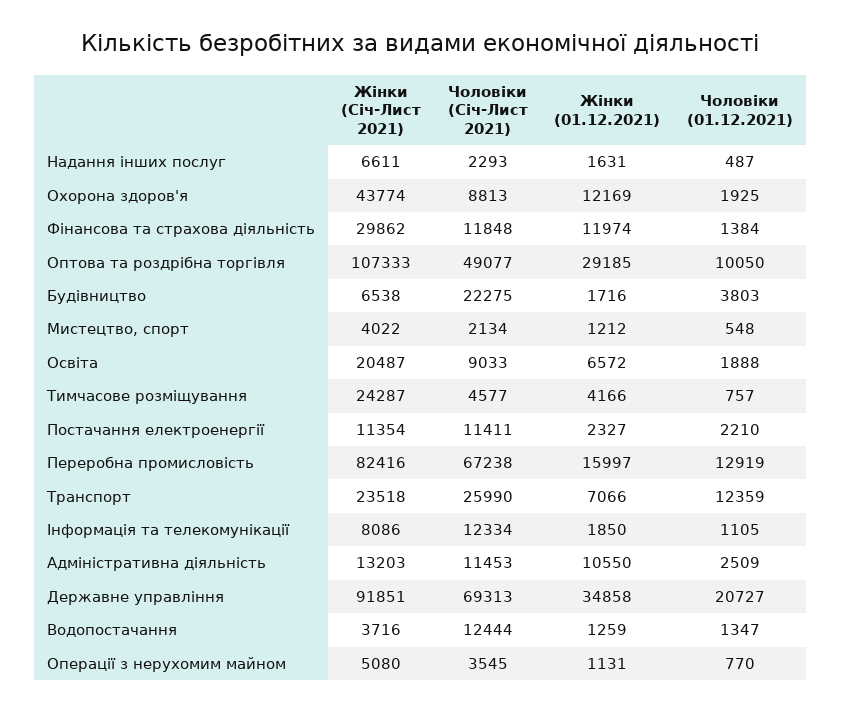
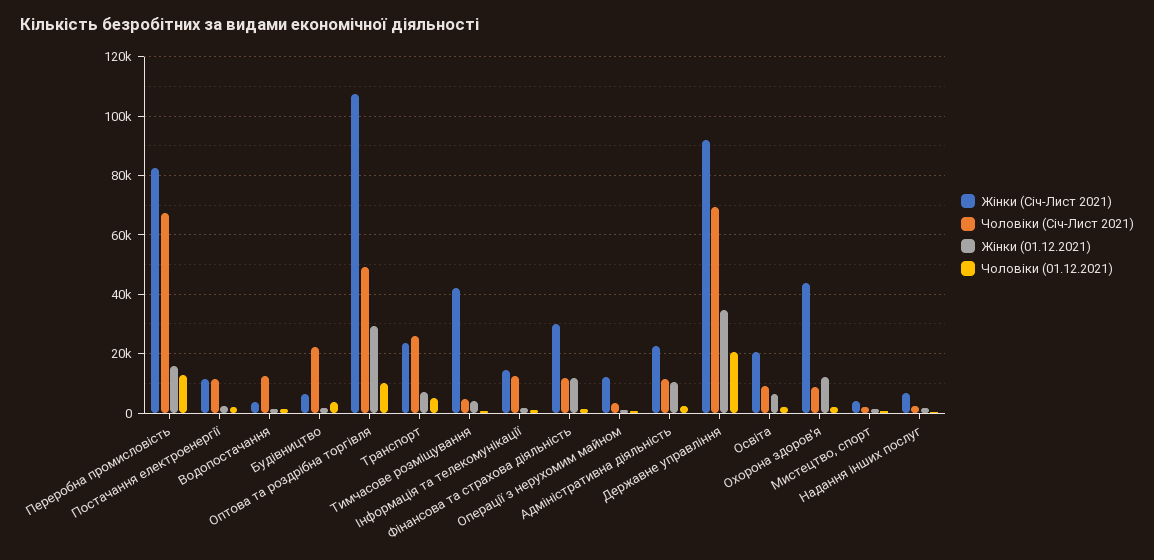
Жінки (Січ-Лист 2021), Тимчасове розміщування: 24287 -> 42500
Чоловіки (01.12.2021), Транспорт: 12359 -> 5000
Жінки (Січ-Лист 2021), Інформація та телекомунікації: 8086 -> 15000
Жінки (Січ-Лист 2021), Адміністративна діяльність: 13203 -> 22500
Жінки (Січ-Лист 2021), Операції з нерухомим майном: 5080 -> 12500

